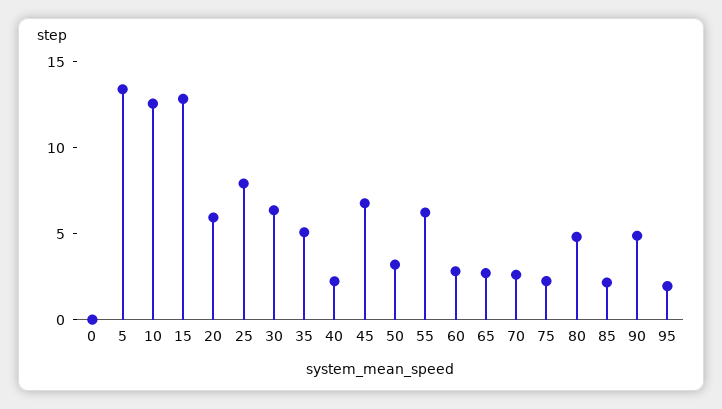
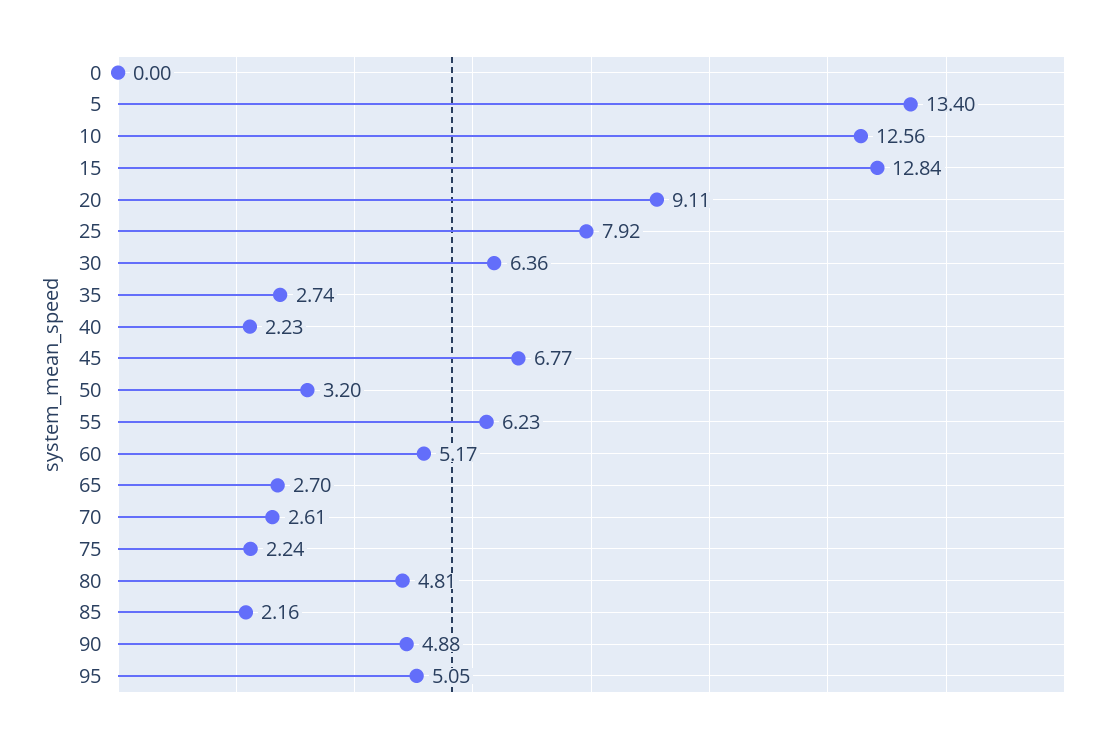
20: 6 -> 9.11
35: 5 -> 2.74
60: 3 -> 5.17
95: 2 -> 5.05

